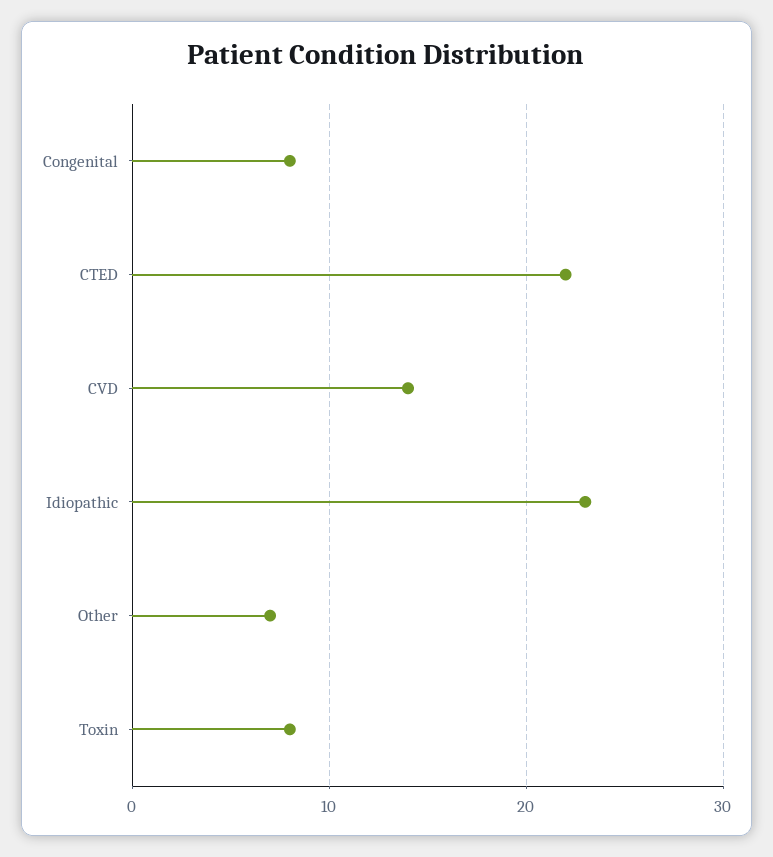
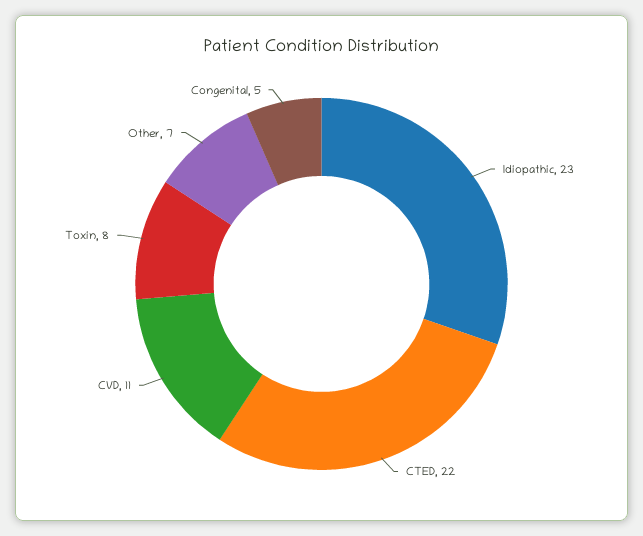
Congenital: 8 -> 5
CVD: 14 -> 11

